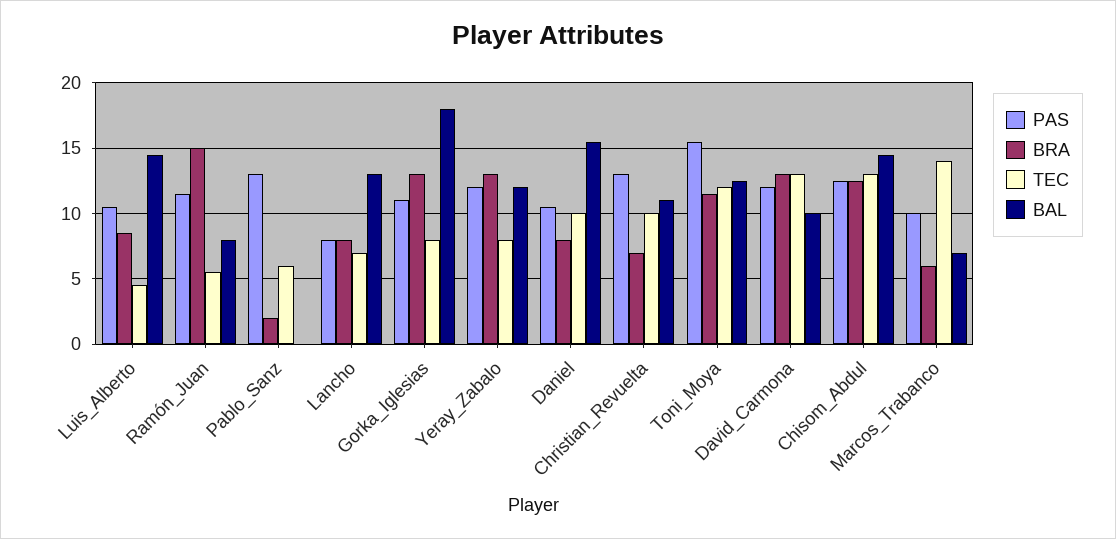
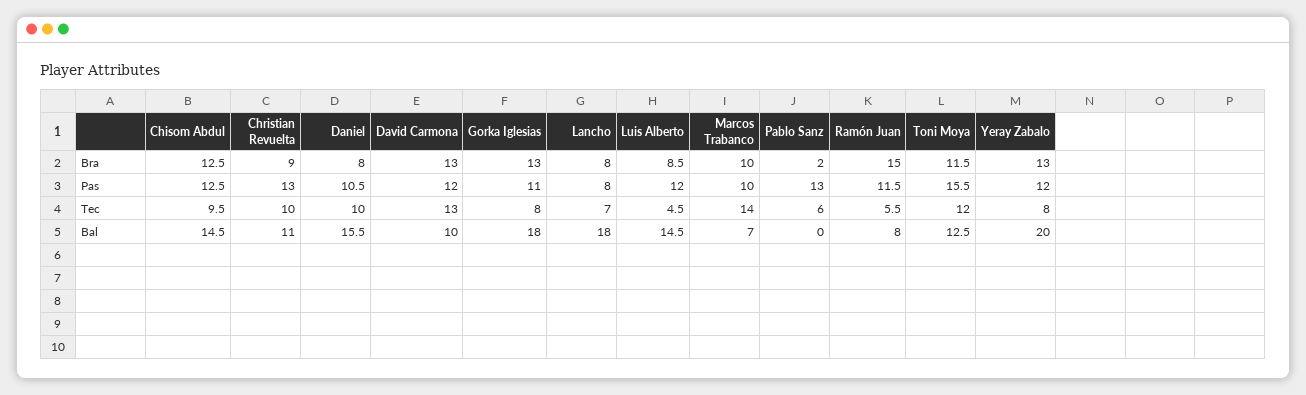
PAS, Luis_Alberto: 10.5 -> 12
BAL, Lancho: 13 -> 18
BAL, Yeray_Zabalo: 12 -> 20
BRA, Christian_Revuelta: 7 -> 9
TEC, Chisom_Abdul: 13 -> 9.5
BRA, Marcos_Trabanco: 6 -> 10

